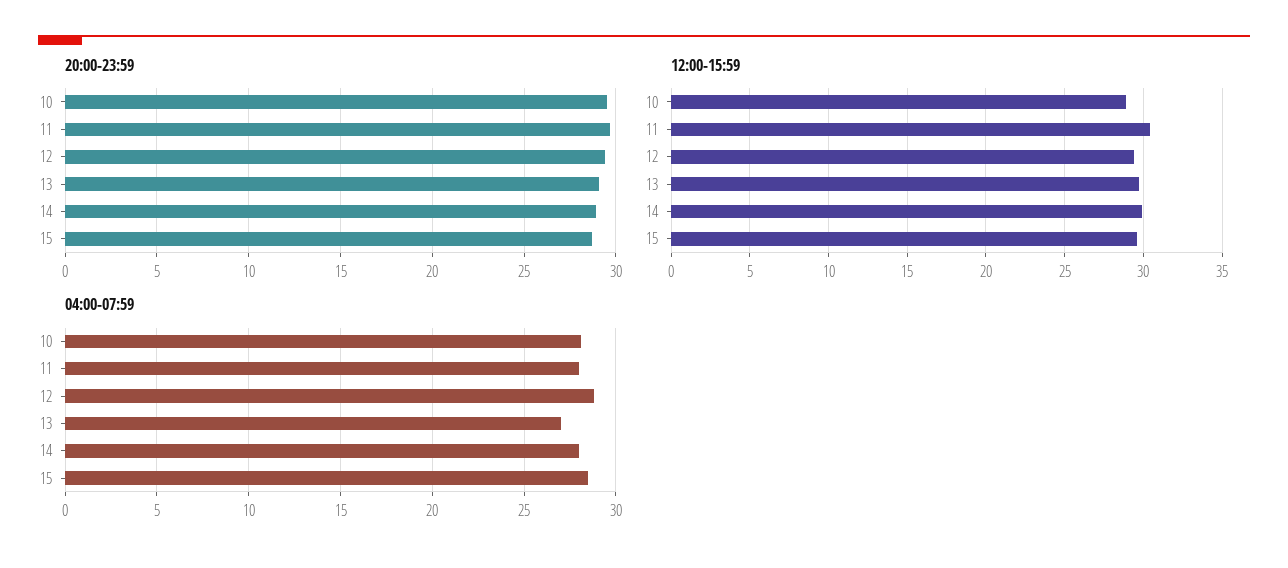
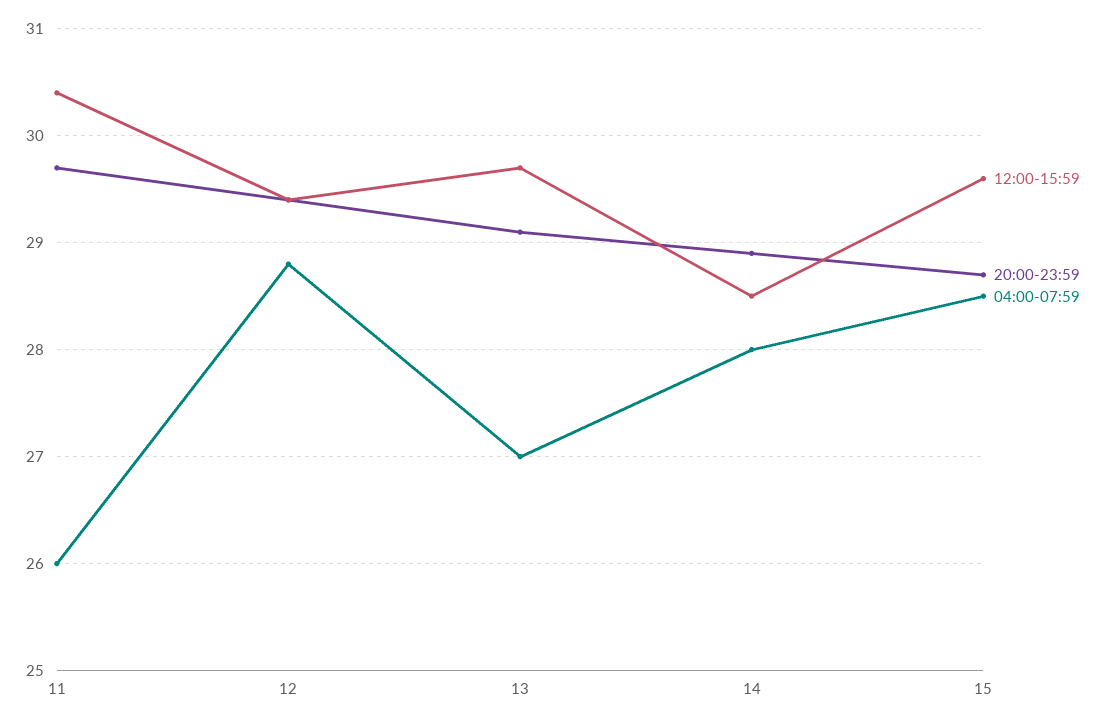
20:00-23:59, 10: 29.5 -> none
12:00-15:59, 10: 29 -> none
12:00-15:59, 14: 30 -> 28.5
04:00-07:59, 10: 28 -> none
04:00-07:59, 11: 28 -> 26

